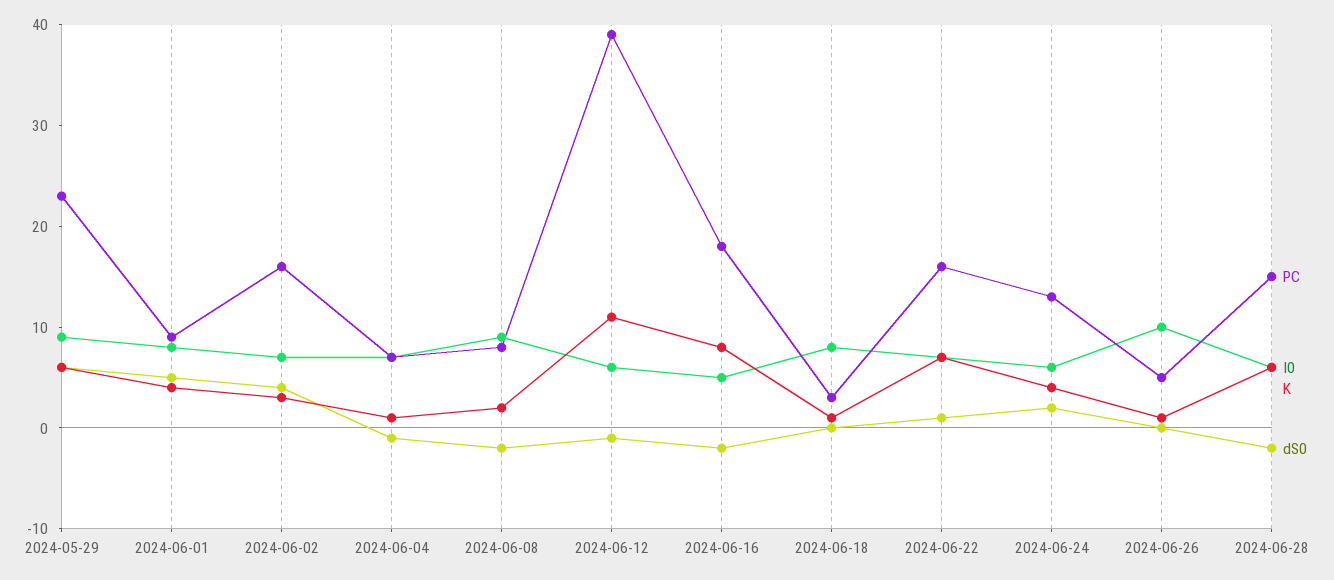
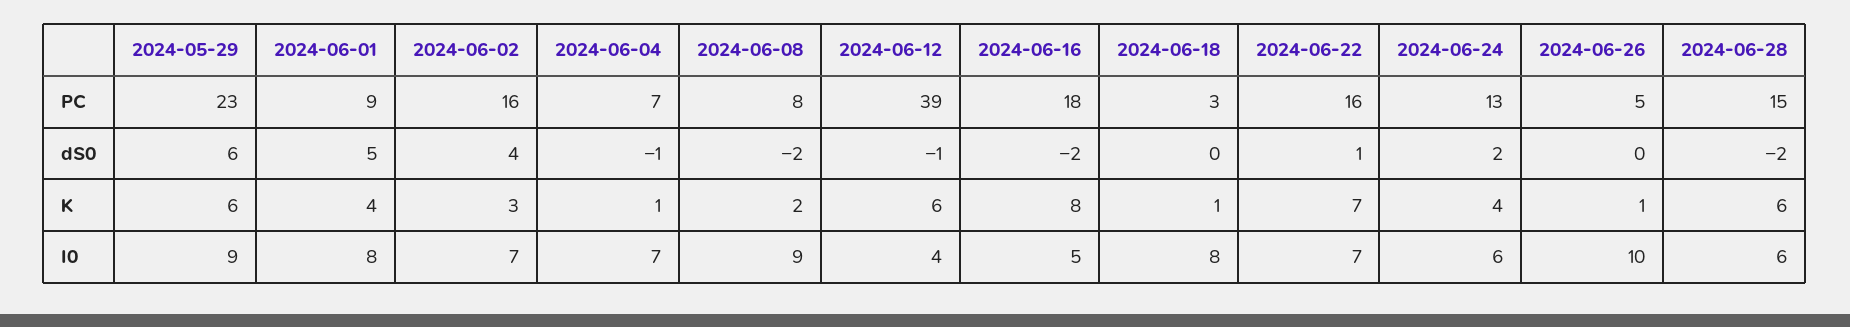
I0, 2024-06-12: 6 -> 4
K, 2024-06-12: 11 -> 6

